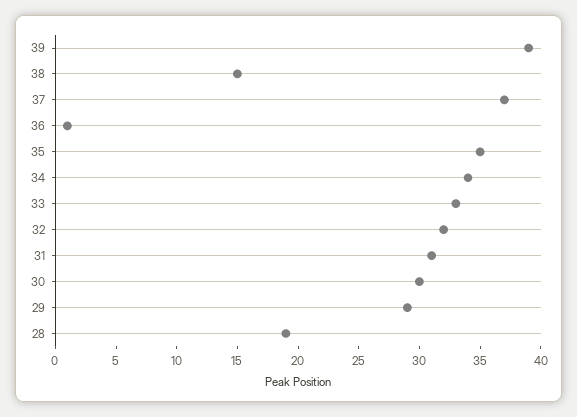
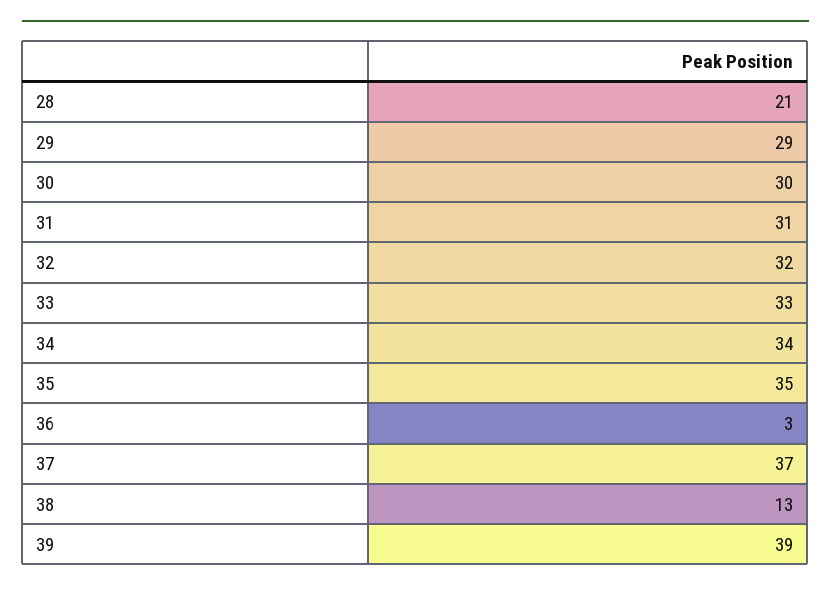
38: 15 -> 13
36: 1 -> 3
28: 19 -> 21

